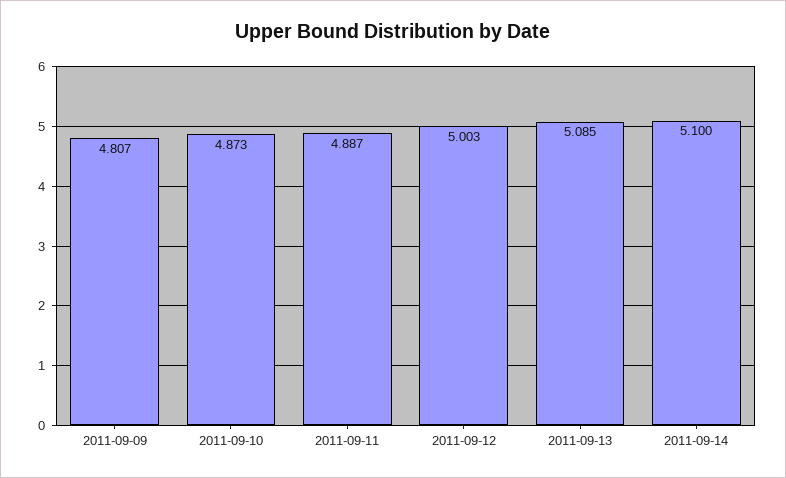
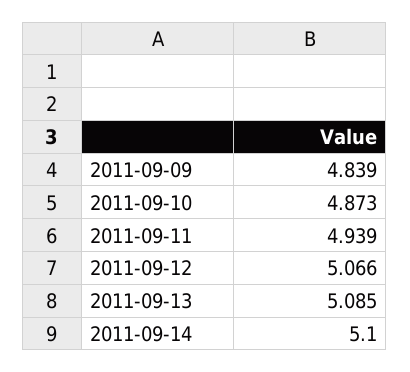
2011-09-09: 4.807 -> 4.839
2011-09-11: 4.887 -> 4.939
2011-09-12: 5.003 -> 5.066

